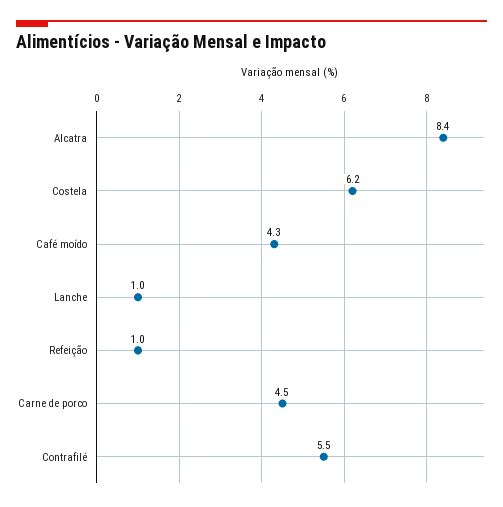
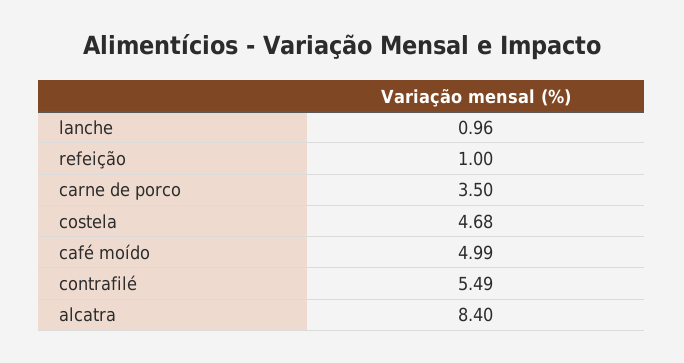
Costela: 6.2 -> 4.68
Café moído: 4.3 -> 4.99
Carne de porco: 4.5 -> 3.5

